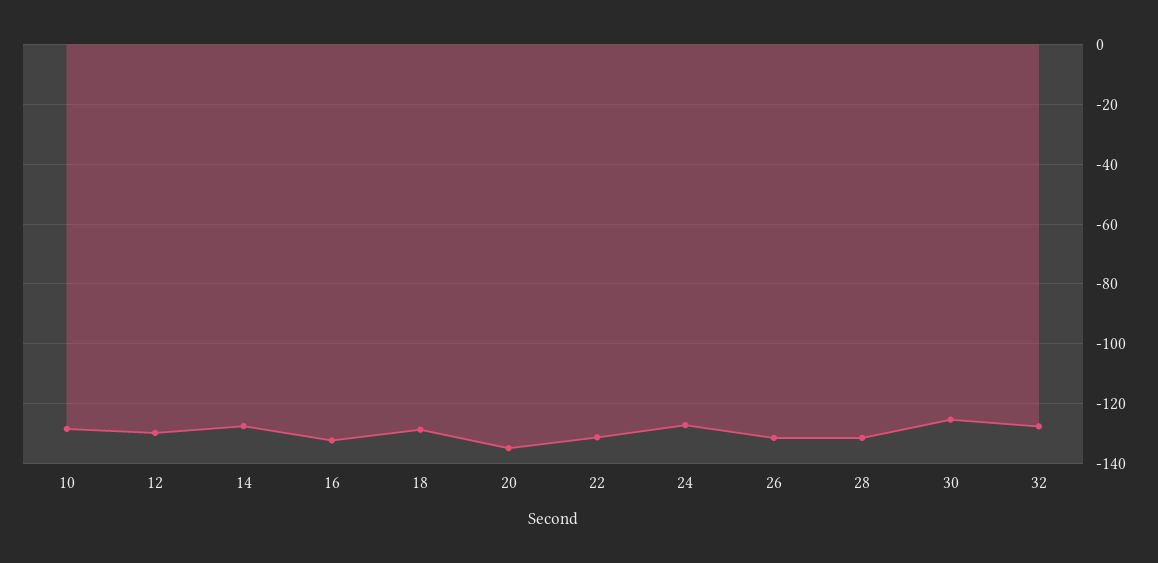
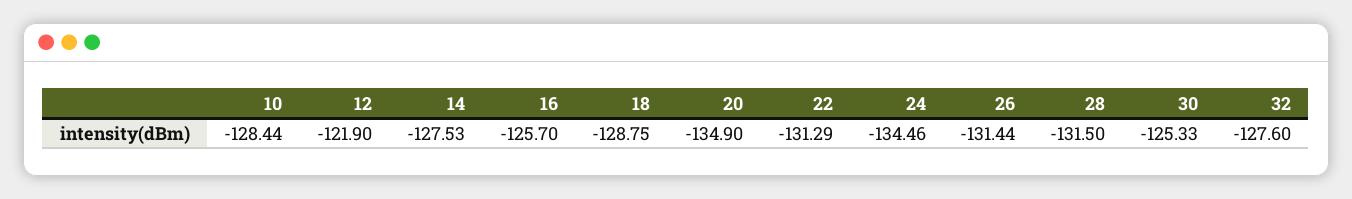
12: -130 -> -121.9
16: -132.5 -> -125.7
24: -127.5 -> -134.46

